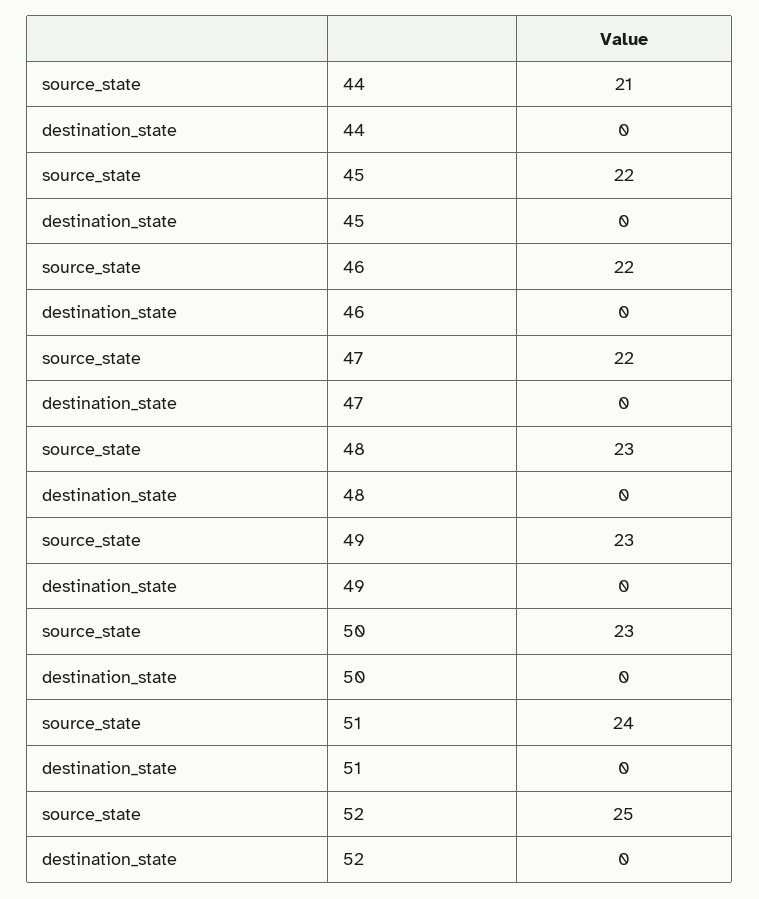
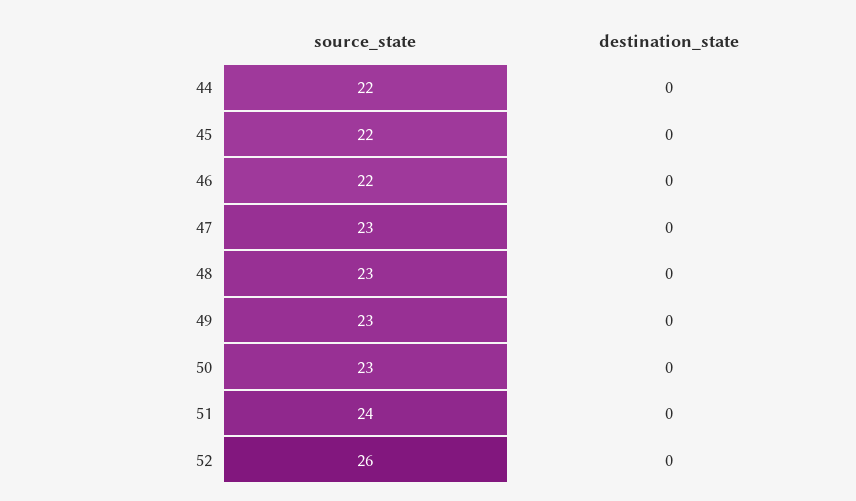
source_state, 44: 21 -> 22
source_state, 47: 22 -> 23
source_state, 52: 25 -> 26

